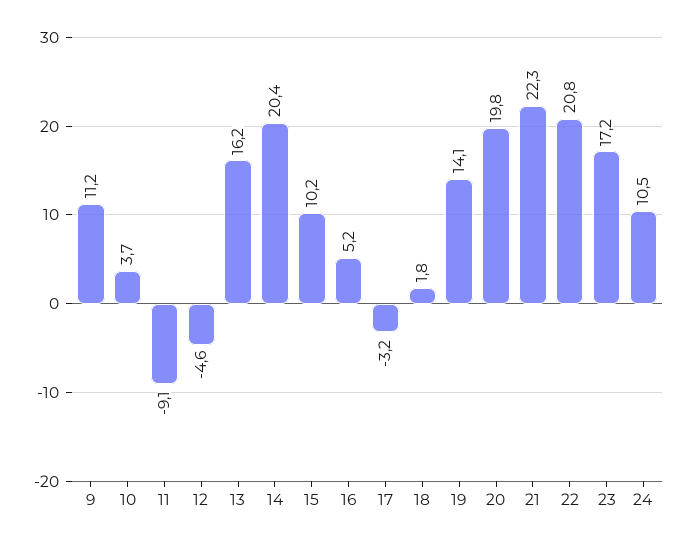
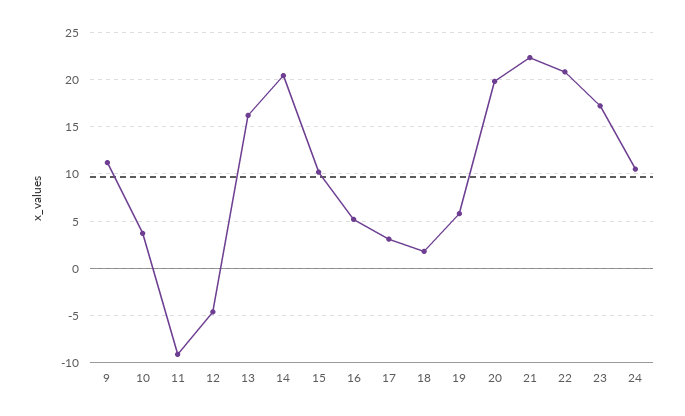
17: -3.2 -> 3
19: 14.1 -> 6

